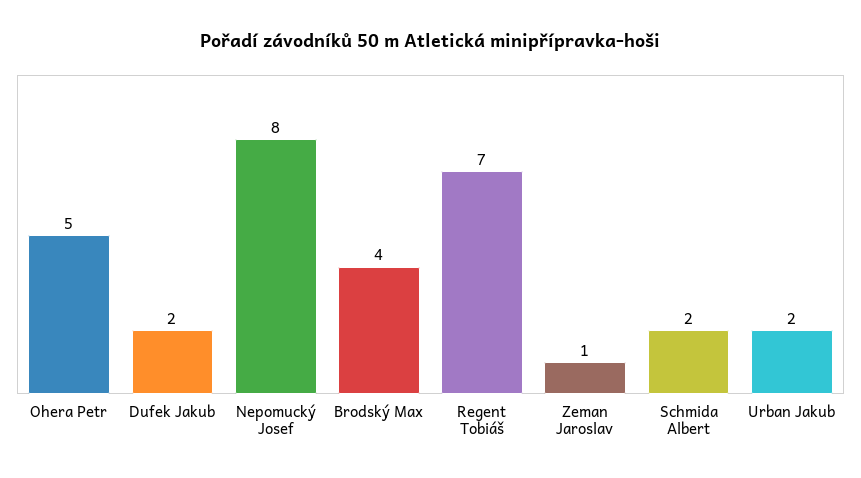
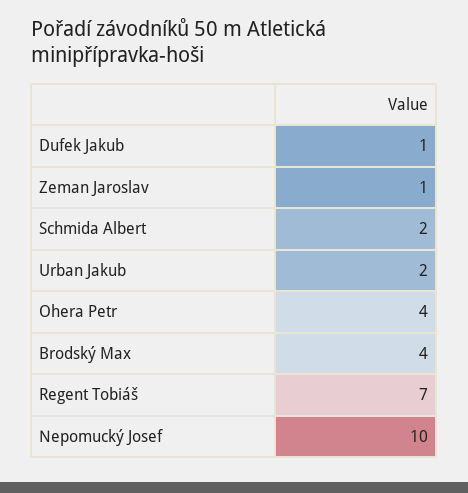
Ohera Petr: 5 -> 4
Dufek Jakub: 2 -> 1
Nepomucký Josef: 8 -> 10

